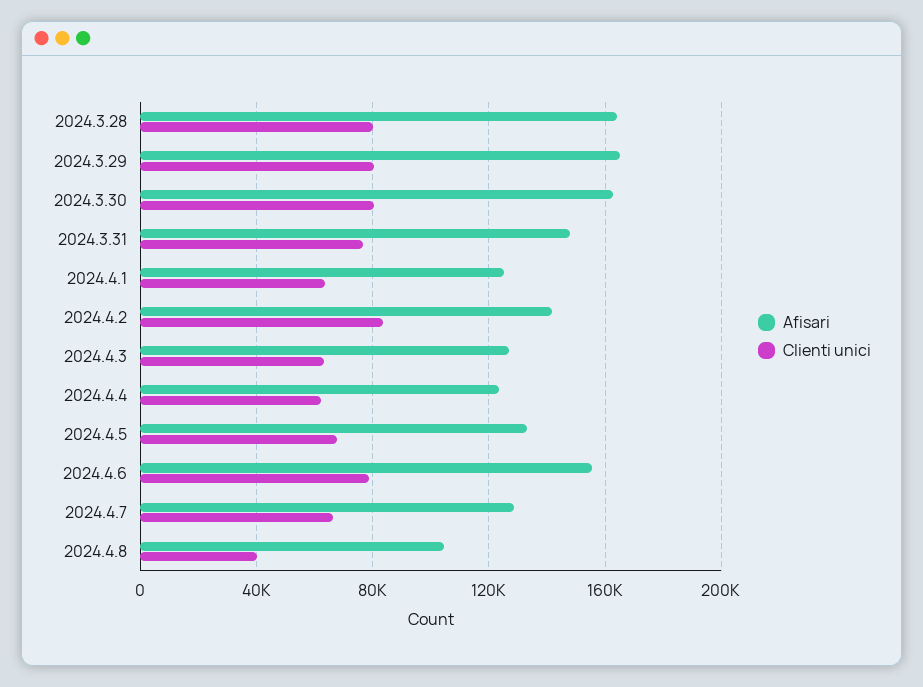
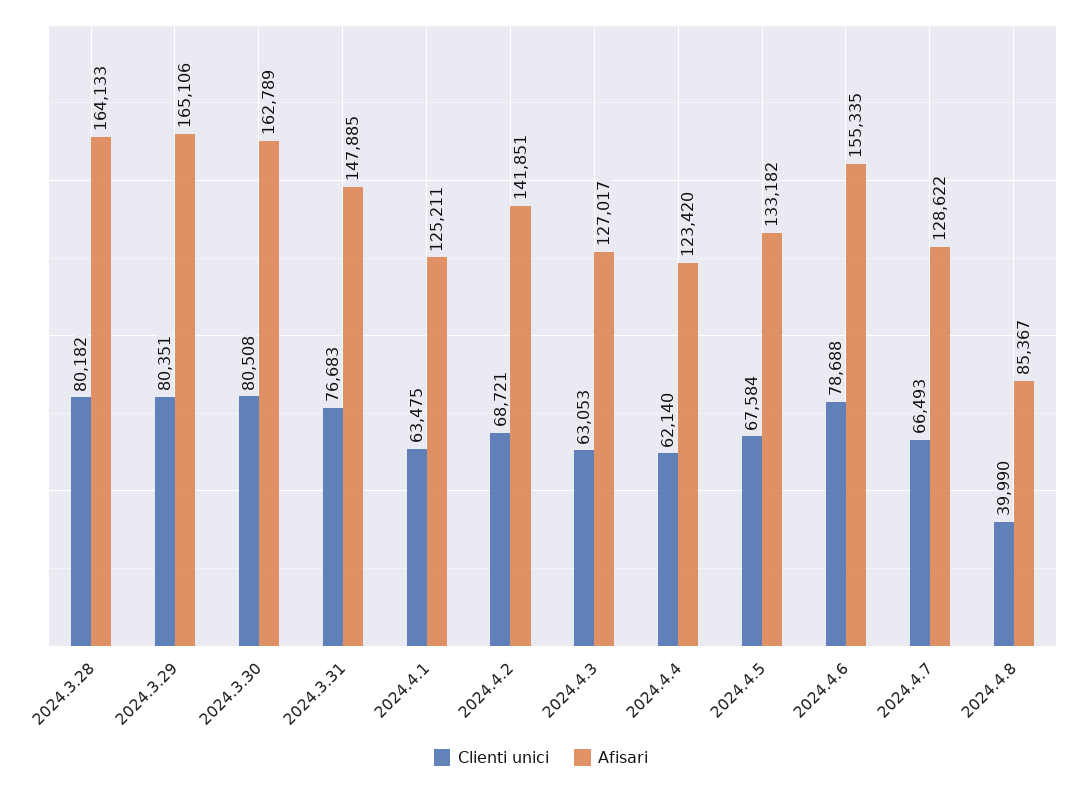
Clienti unici, 2024.4.2: 85000 -> 68721
Afisari, 2024.4.8: 105000 -> 85367

